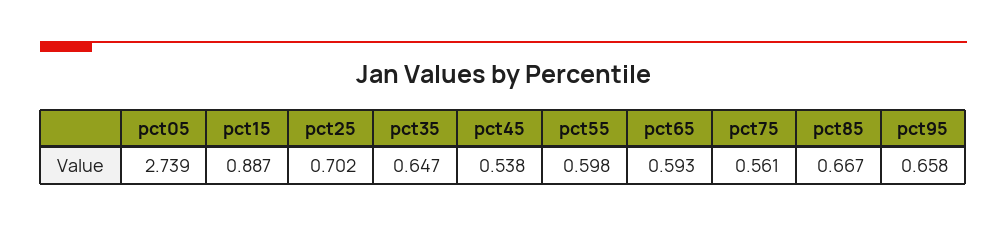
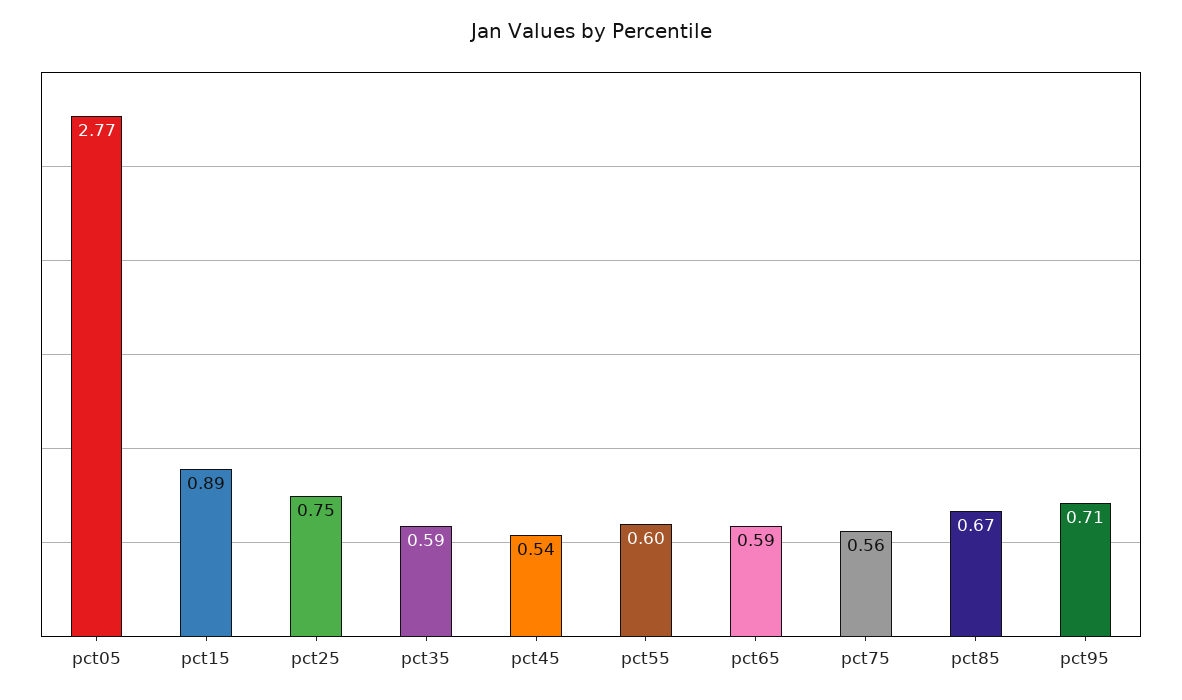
pct05: 2.739 -> 2.77
pct25: 0.702 -> 0.75
pct35: 0.647 -> 0.59
pct95: 0.658 -> 0.71

